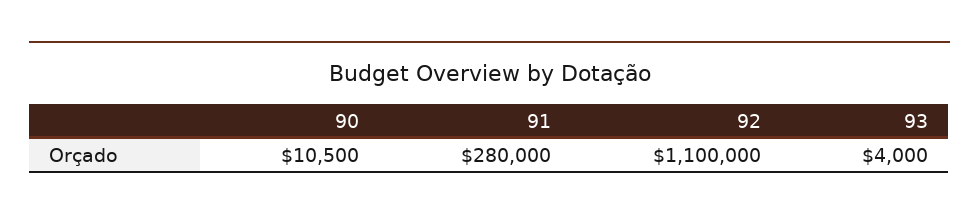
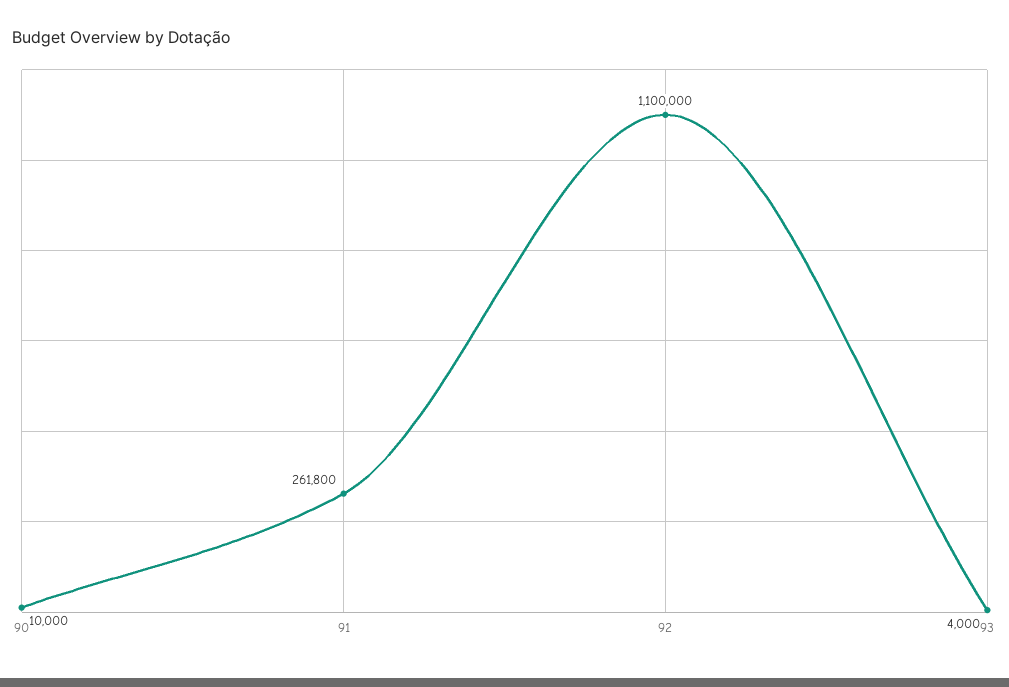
90: 10500 -> 10000
91: 280000 -> 261800

